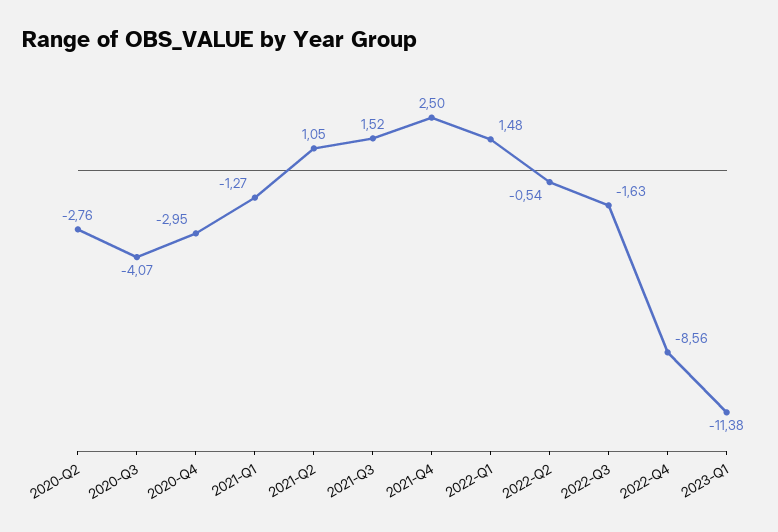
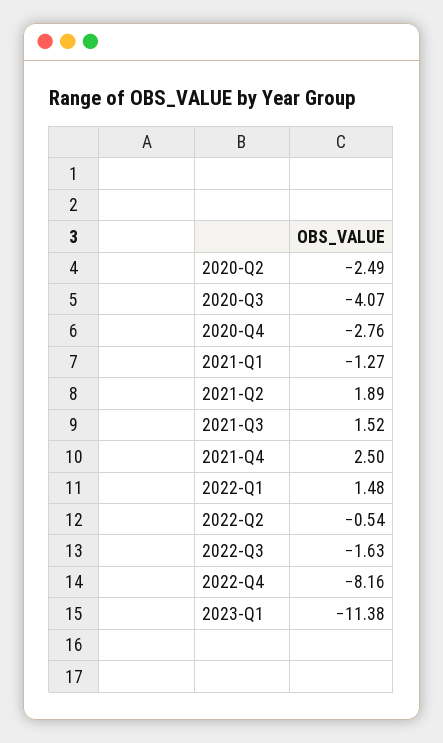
2020-Q2: -2.76 -> -2.49
2020-Q4: -2.95 -> -2.76
2021-Q2: 1.05 -> 1.89
2022-Q4: -8.56 -> -8.16

